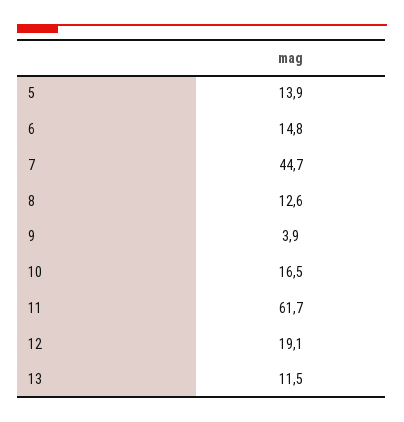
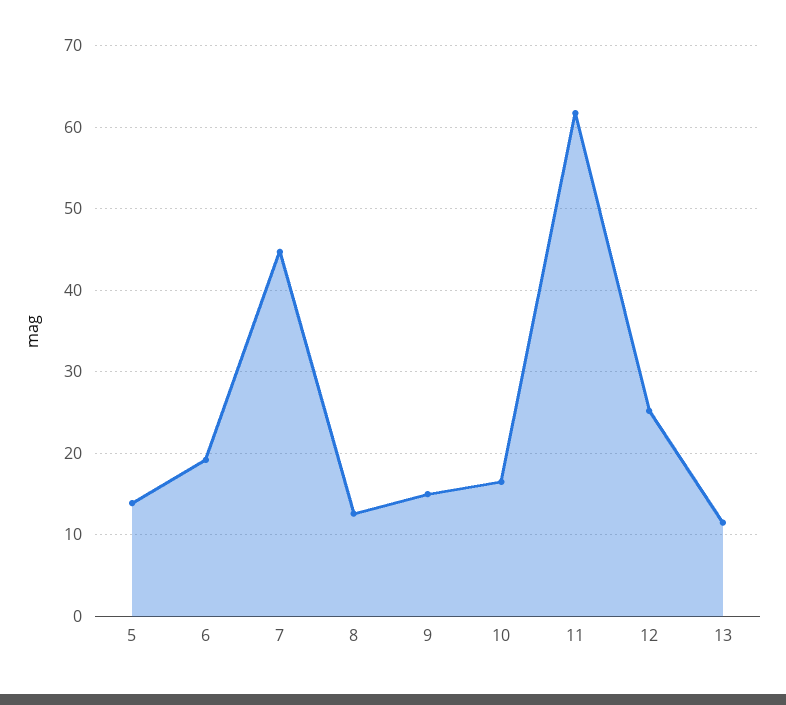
6: 14.8 -> 19
9: 3.9 -> 15
12: 19.1 -> 25

